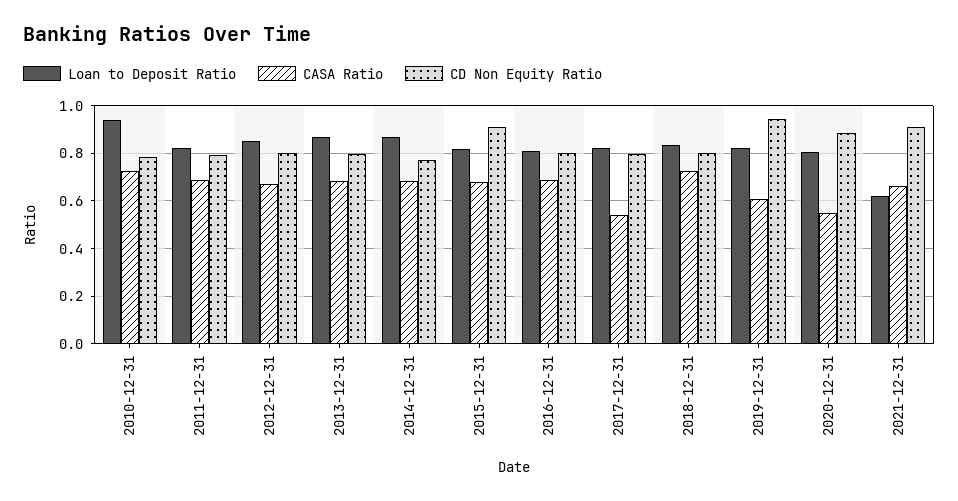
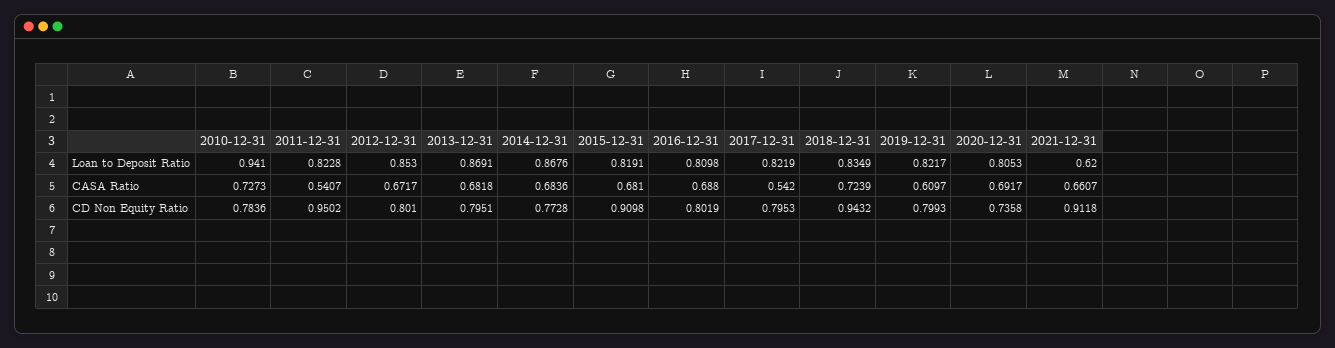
CASA Ratio, 2011-12-31: 0.7 -> 0.5407
CD Non Equity Ratio, 2011-12-31: 0.8 -> 0.9502
CD Non Equity Ratio, 2018-12-31: 0.8 -> 0.9432
CD Non Equity Ratio, 2019-12-31: 0.95 -> 0.7993
CASA Ratio, 2020-12-31: 0.55 -> 0.6917
CD Non Equity Ratio, 2020-12-31: 0.9 -> 0.7358

